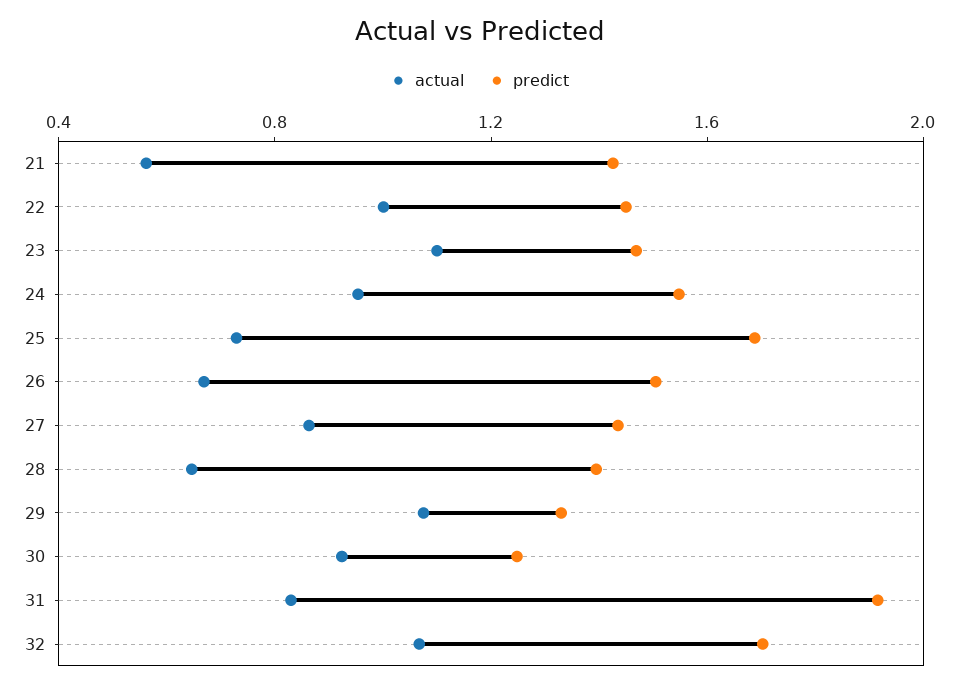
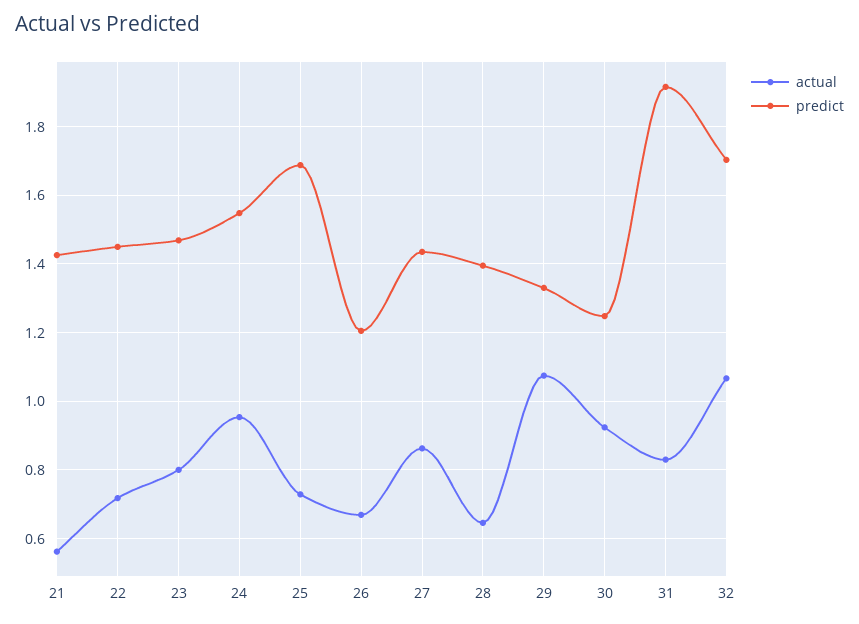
actual, 22: 1 -> 0.72
actual, 23: 1.1 -> 0.8
predict, 26: 1.5 -> 1.2

